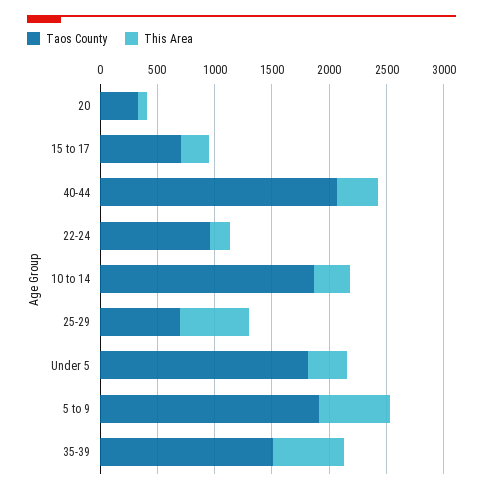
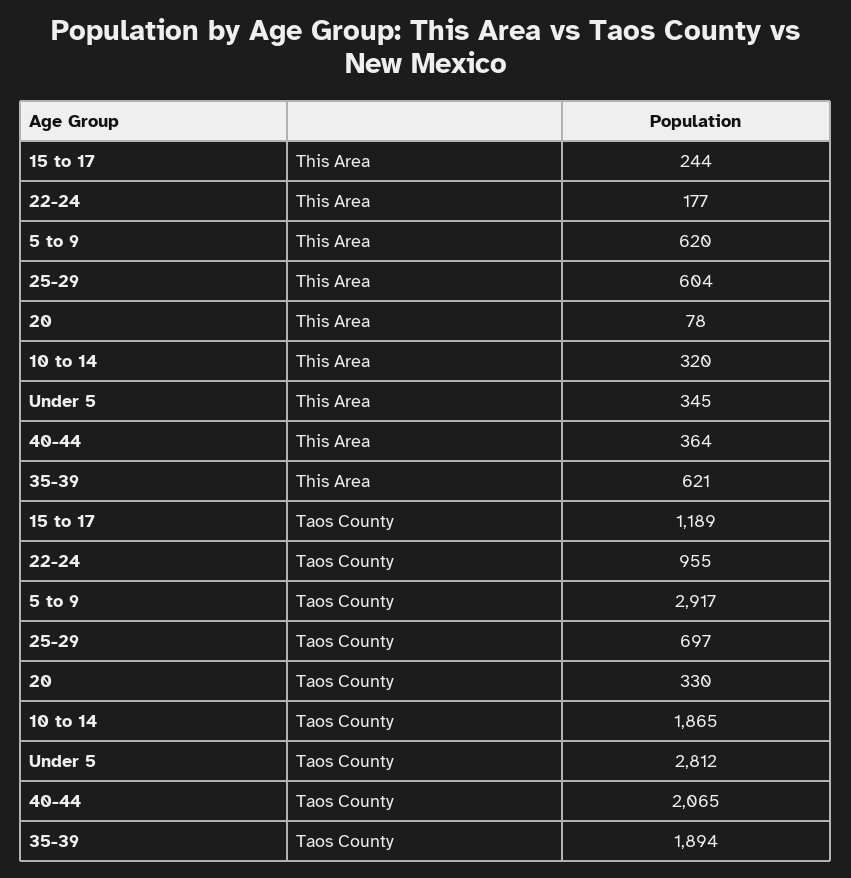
Taos County, 15 to 17: 700 -> 1189
Taos County, Under 5: 1800 -> 2812
Taos County, 5 to 9: 1900 -> 2917
Taos County, 35-39: 1500 -> 1894

